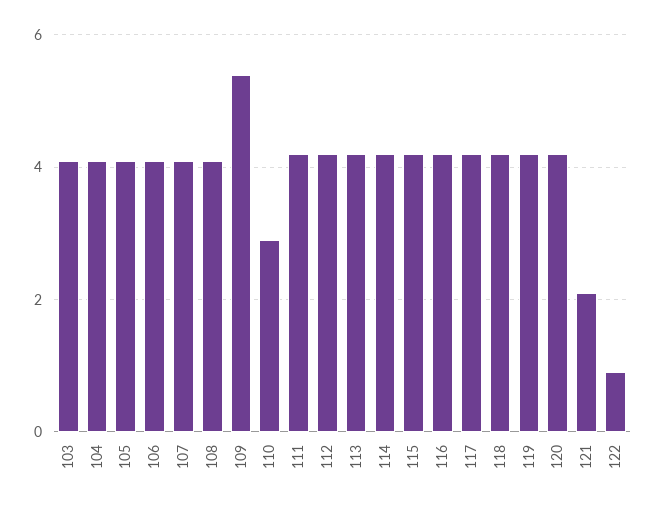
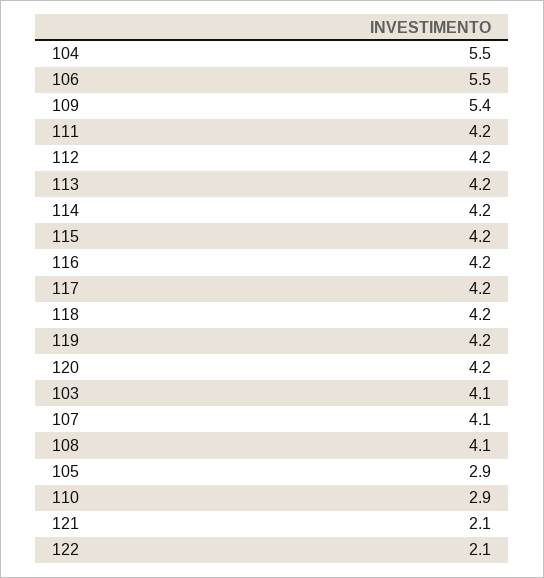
104: 4 -> 5.5
105: 4 -> 2.9
106: 4 -> 5.5
122: 1 -> 2.1

